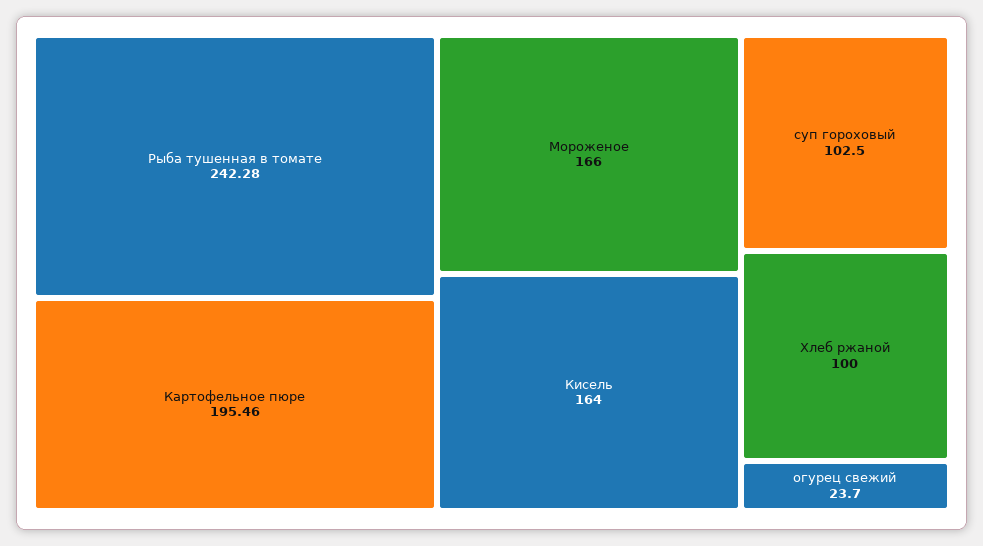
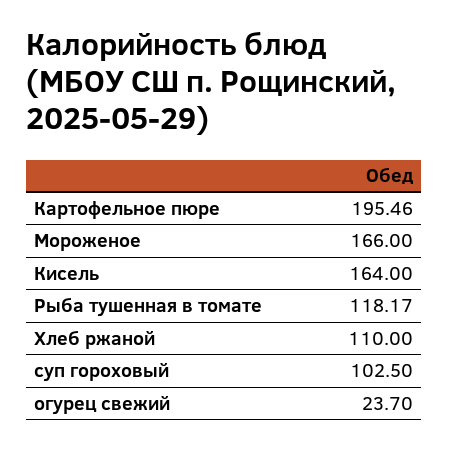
Рыба тушенная в томате: 242.28 -> 118.17
Хлеб ржаной: 100 -> 110

